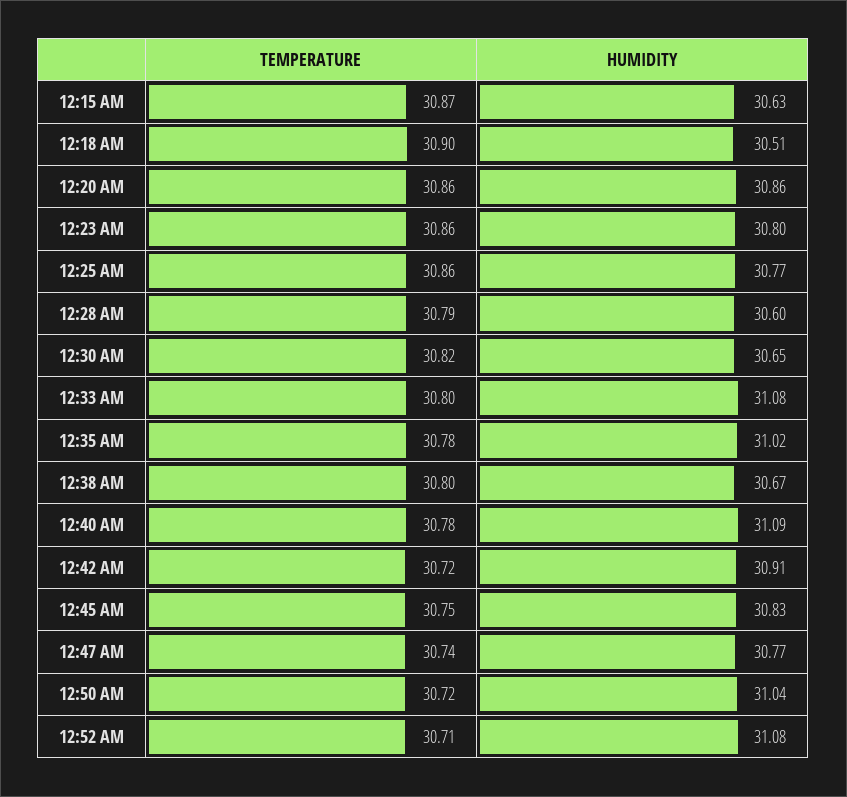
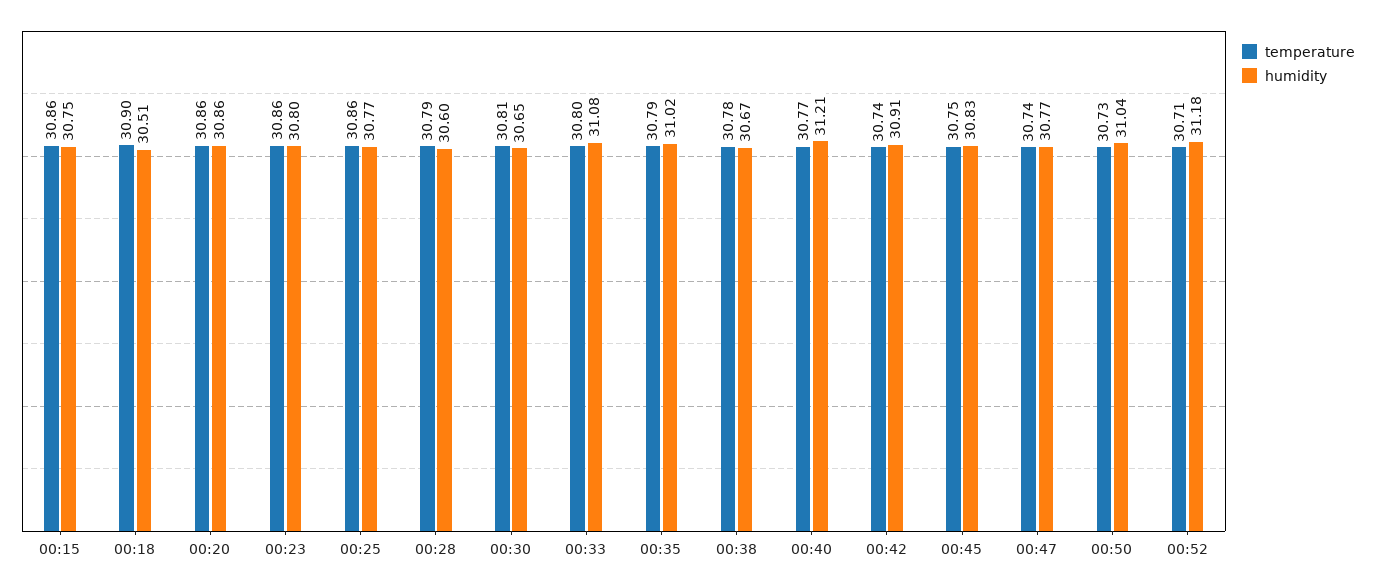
TEMPERATURE, 12:15 AM: 30.87 -> 30.86
HUMIDITY, 12:15 AM: 30.63 -> 30.75
TEMPERATURE, 12:30 AM: 30.82 -> 30.81
TEMPERATURE, 12:35 AM: 30.78 -> 30.79
TEMPERATURE, 12:38 AM: 30.8 -> 30.78
TEMPERATURE, 12:40 AM: 30.78 -> 30.77
HUMIDITY, 12:40 AM: 31.09 -> 31.21
TEMPERATURE, 12:42 AM: 30.72 -> 30.74
TEMPERATURE, 12:50 AM: 30.72 -> 30.73
HUMIDITY, 12:52 AM: 31.08 -> 31.18

